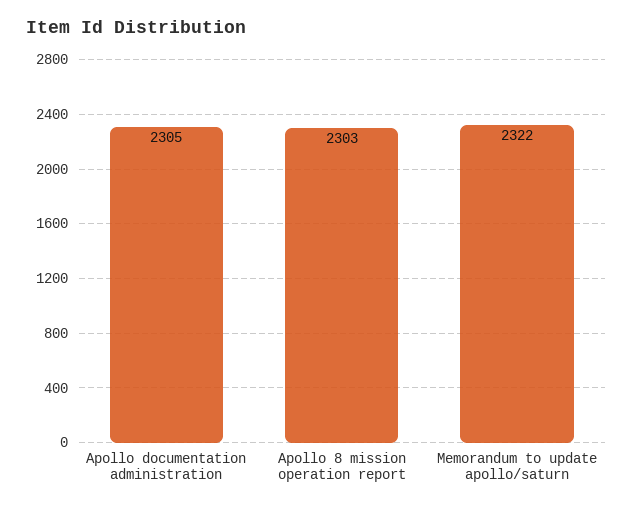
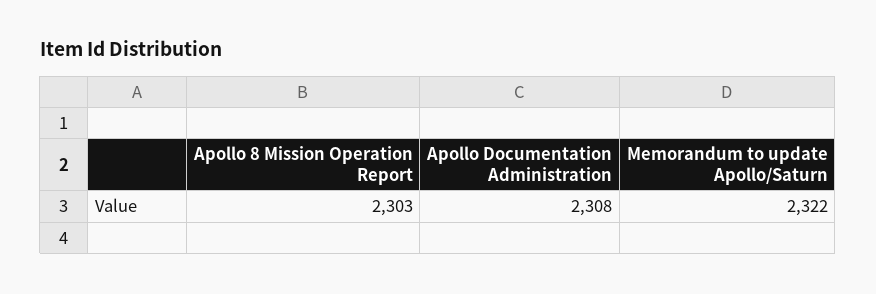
Apollo documentation administration: 2305 -> 2308

